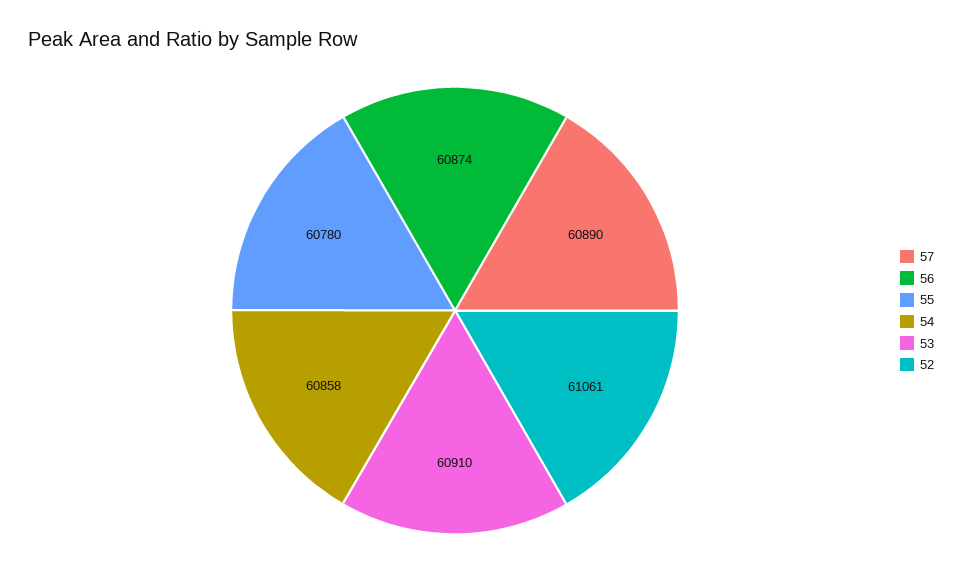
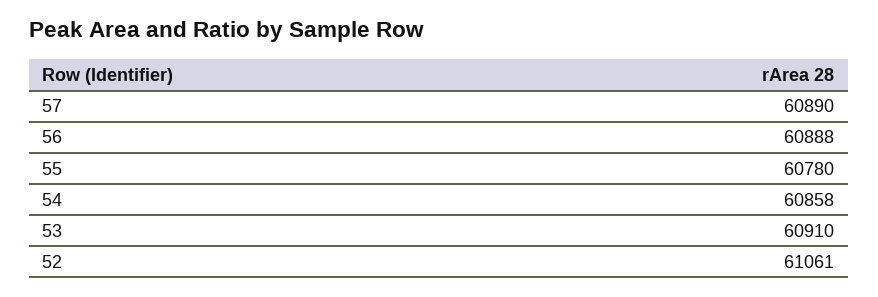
56: 60874 -> 60888

